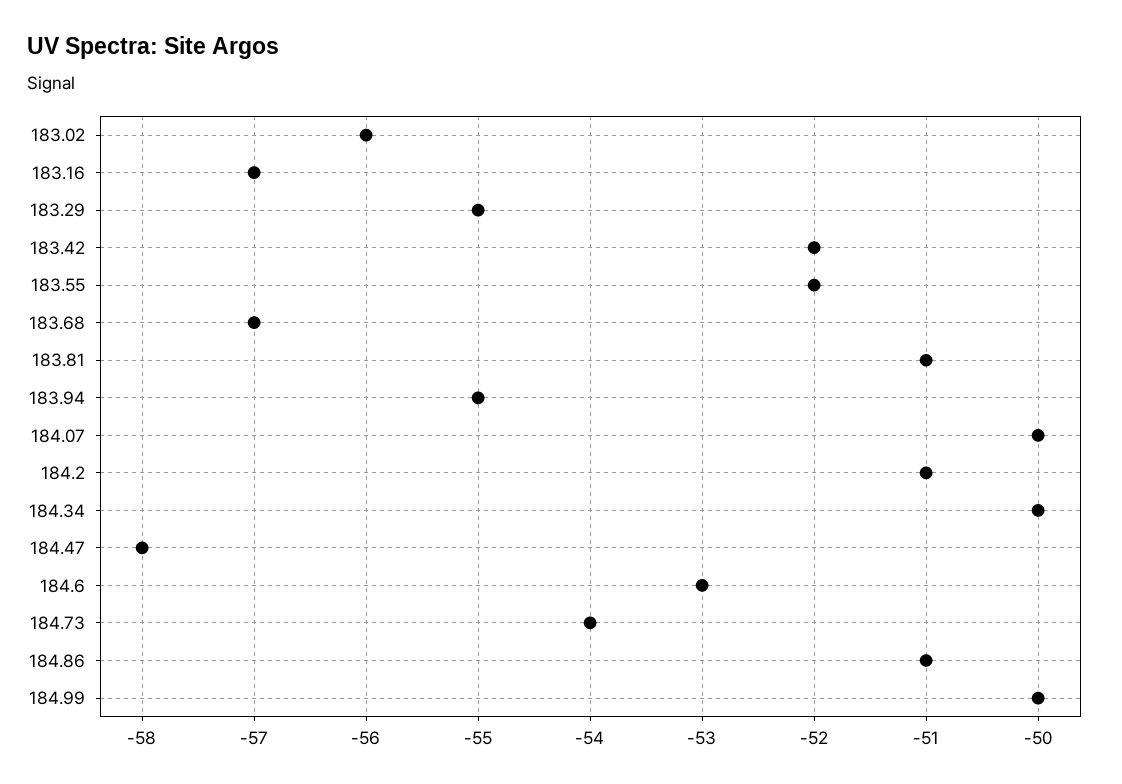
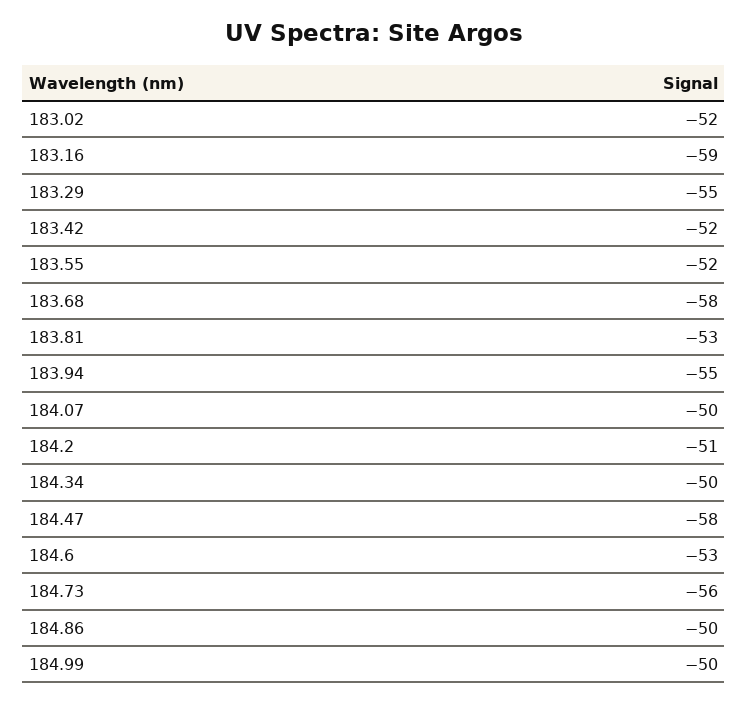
183.02: -56 -> -52
183.16: -57 -> -59
183.68: -57 -> -58
183.81: -51 -> -53
184.73: -54 -> -56
184.86: -51 -> -50

